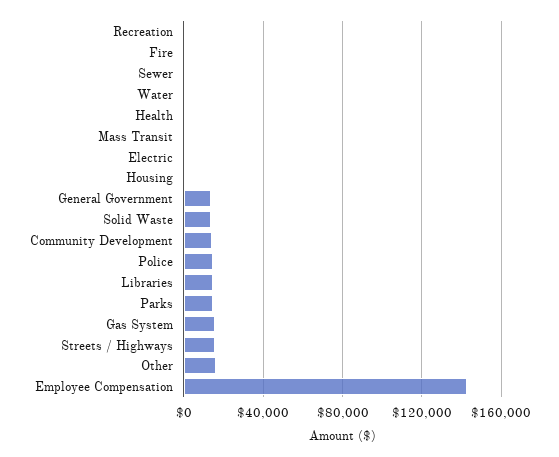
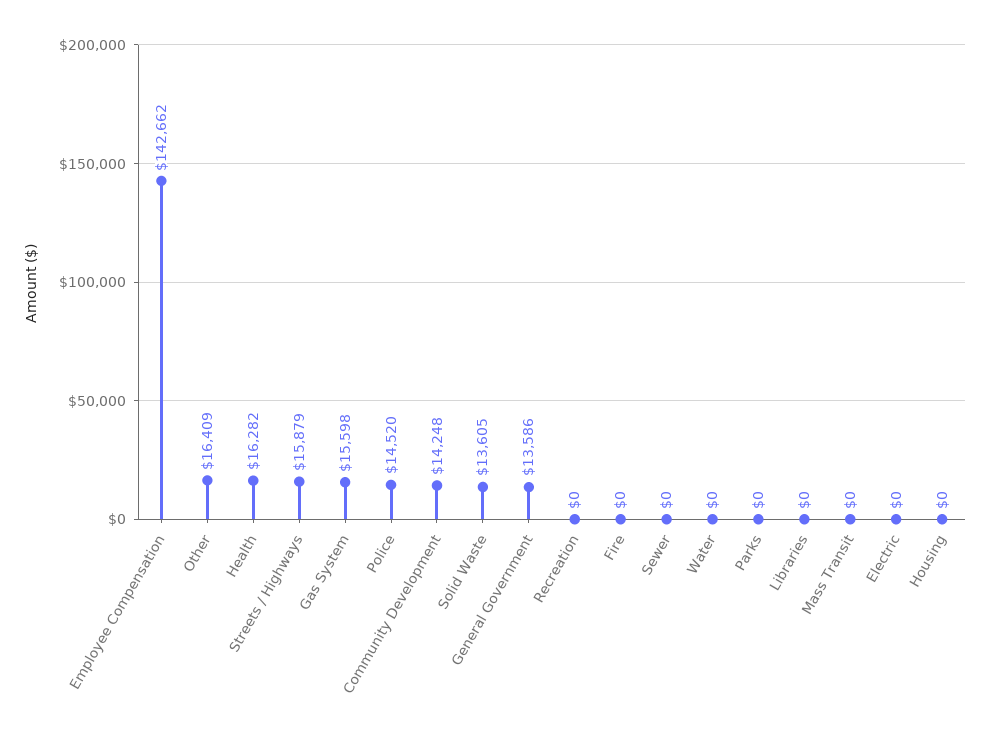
Health: 0 -> 16282
Libraries: 15000 -> 0
Parks: 15000 -> 0

